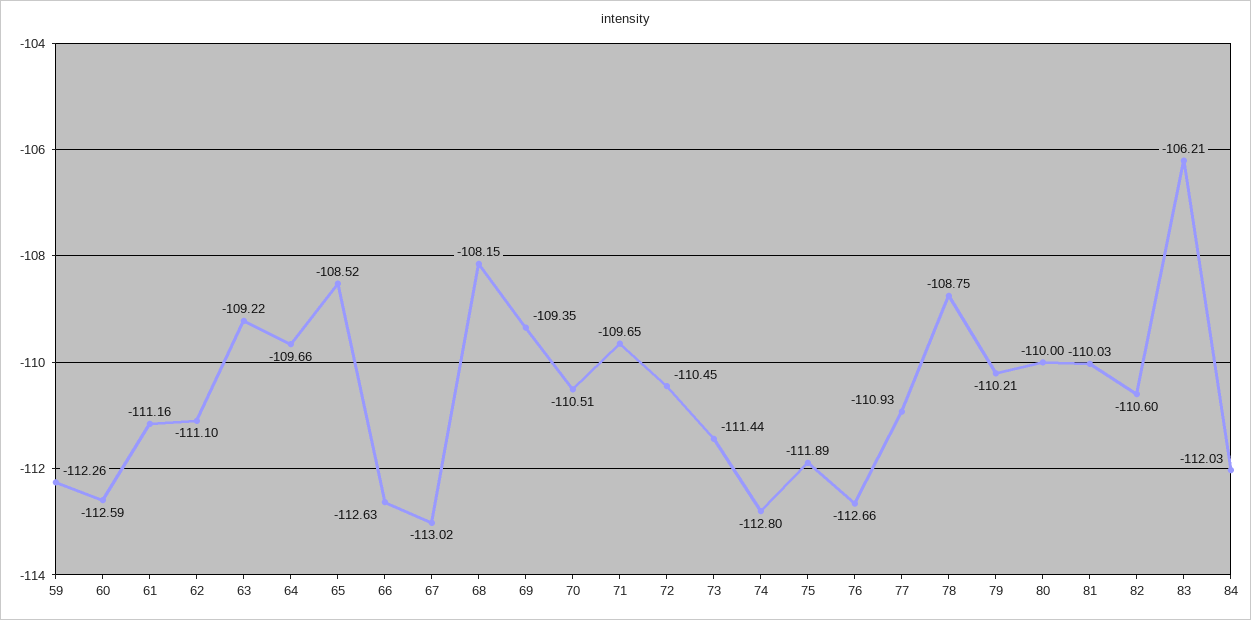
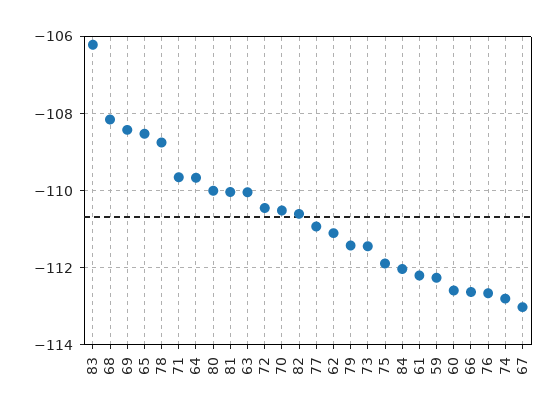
61: -111.16 -> -112.2
63: -109.22 -> -110
69: -109.35 -> -108.4
79: -110.21 -> -111.4

